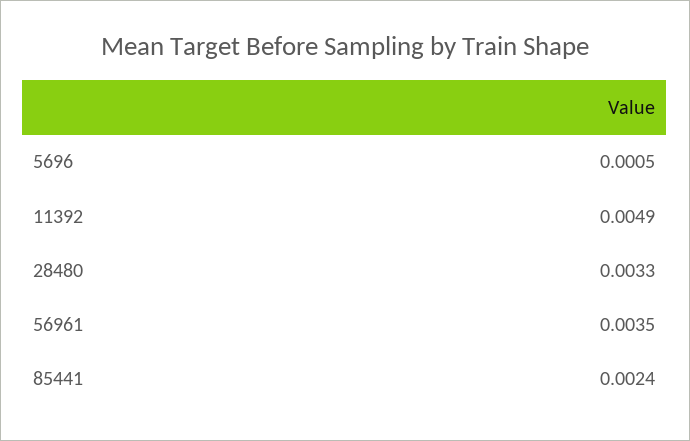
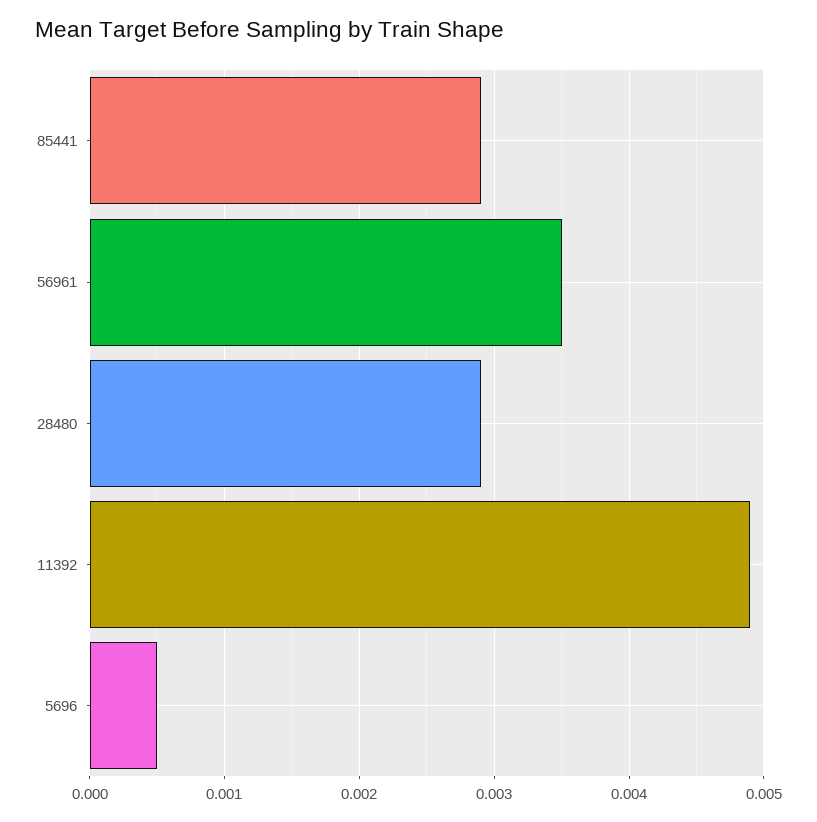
28480: 0.0033 -> 0.0029
85441: 0.0024 -> 0.0029

